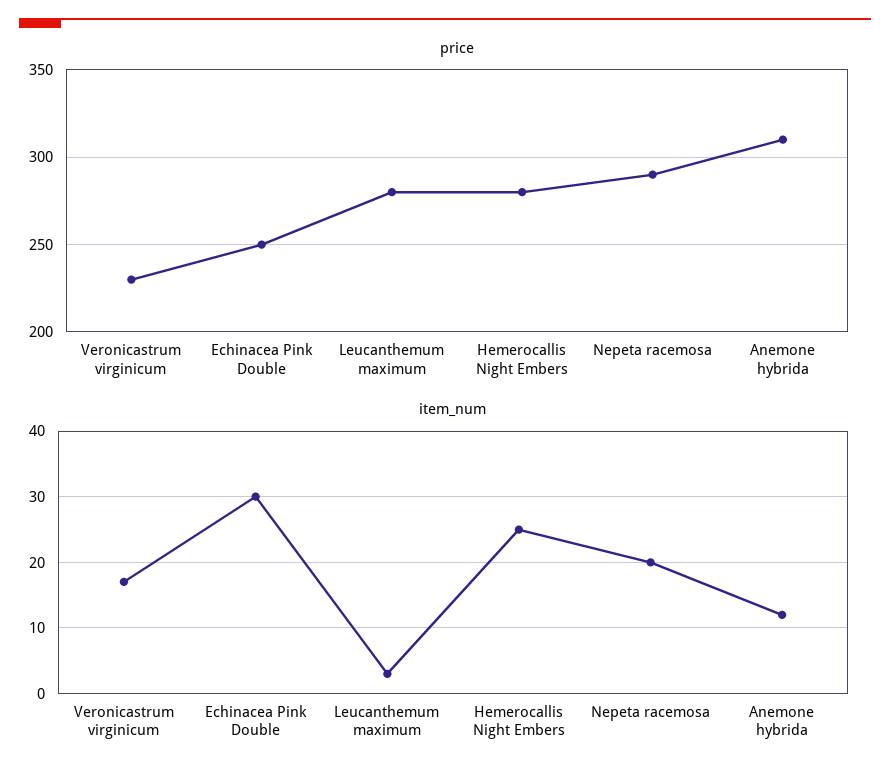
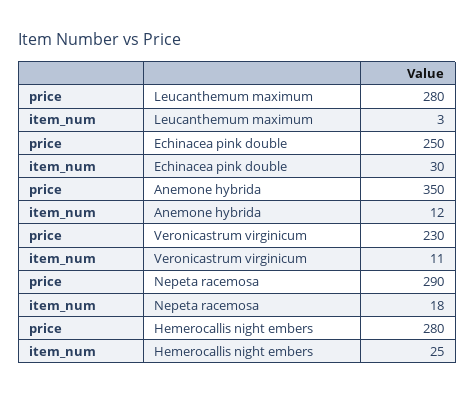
price, Anemone hybrida: 310 -> 350
item_num, Veronicastrum virginicum: 17 -> 11
item_num, Nepeta racemosa: 20 -> 18

